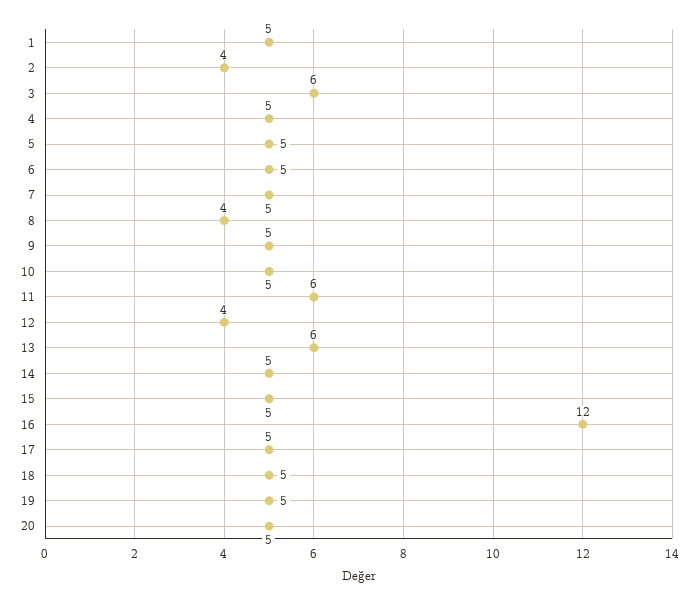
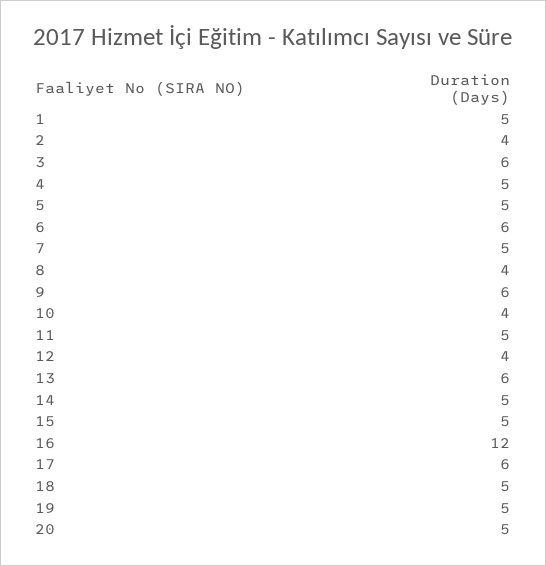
6: 5 -> 6
9: 5 -> 6
10: 5 -> 4
11: 6 -> 5
17: 5 -> 6

